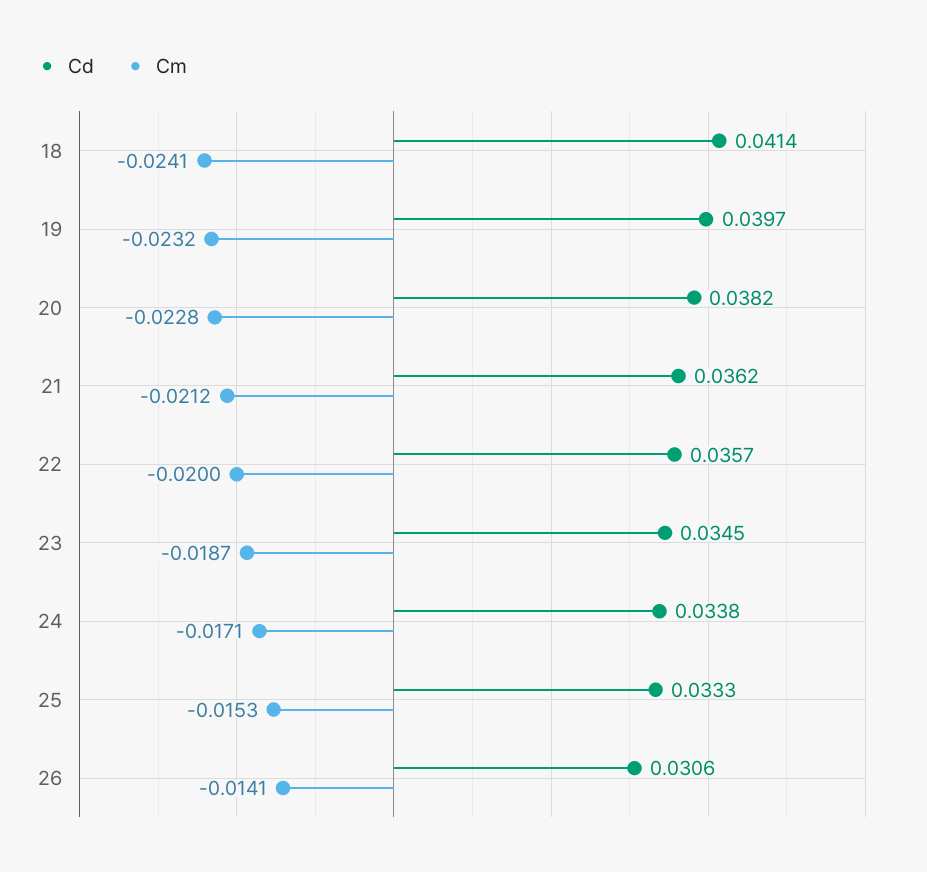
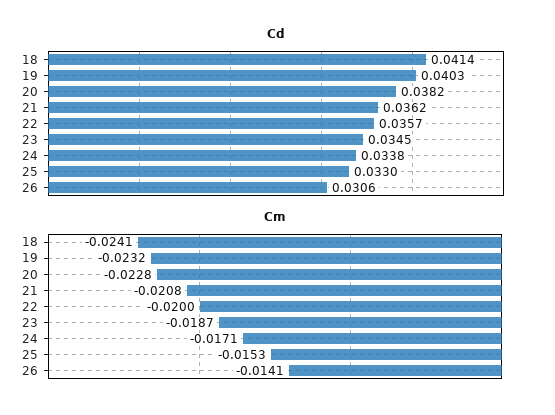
Cd, 19: 0.0397 -> 0.0403
Cm, 21: -0.0212 -> -0.0208
Cd, 25: 0.0333 -> 0.033

